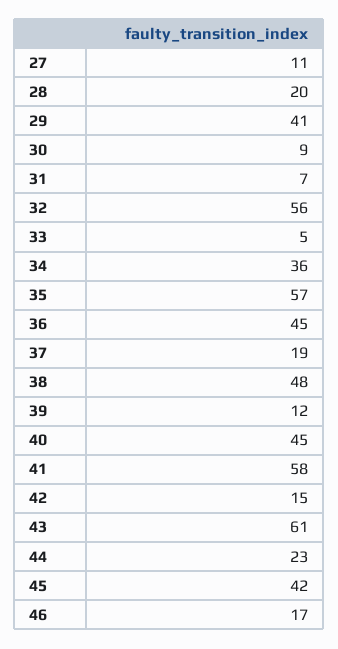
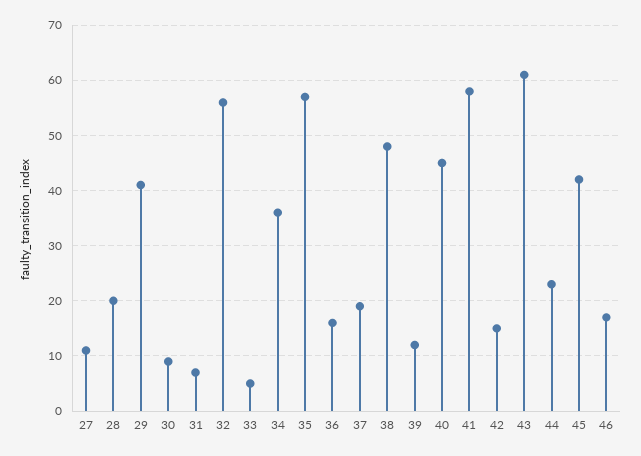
36: 45 -> 15

